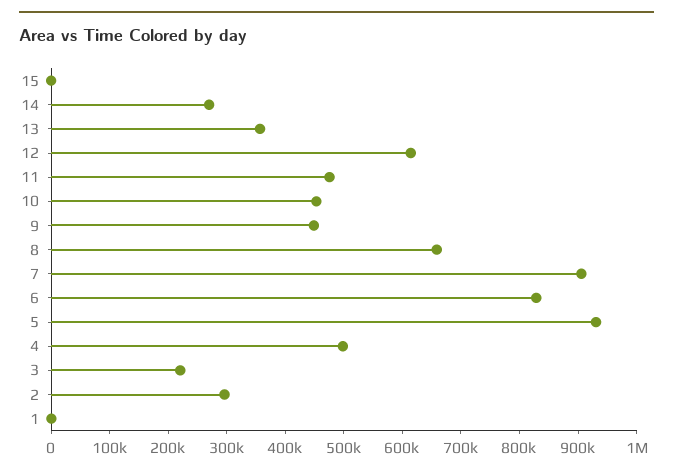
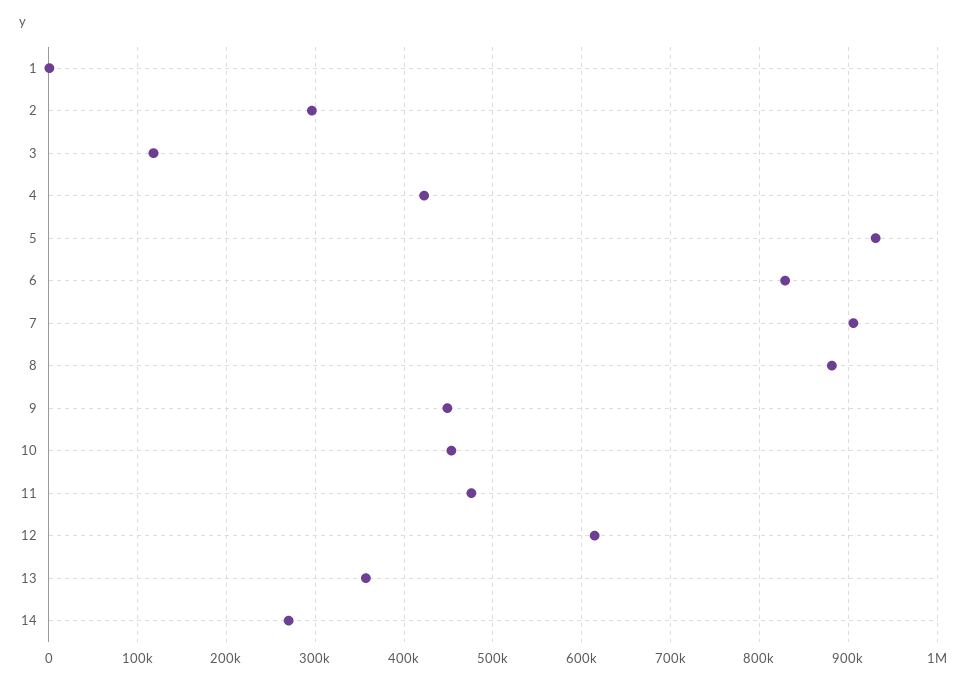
15: 0 -> none
8: 660000 -> 880000
4: 500000 -> 420000
3: 220000 -> 120000

